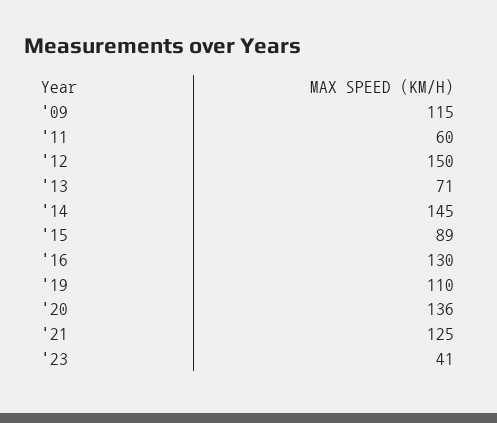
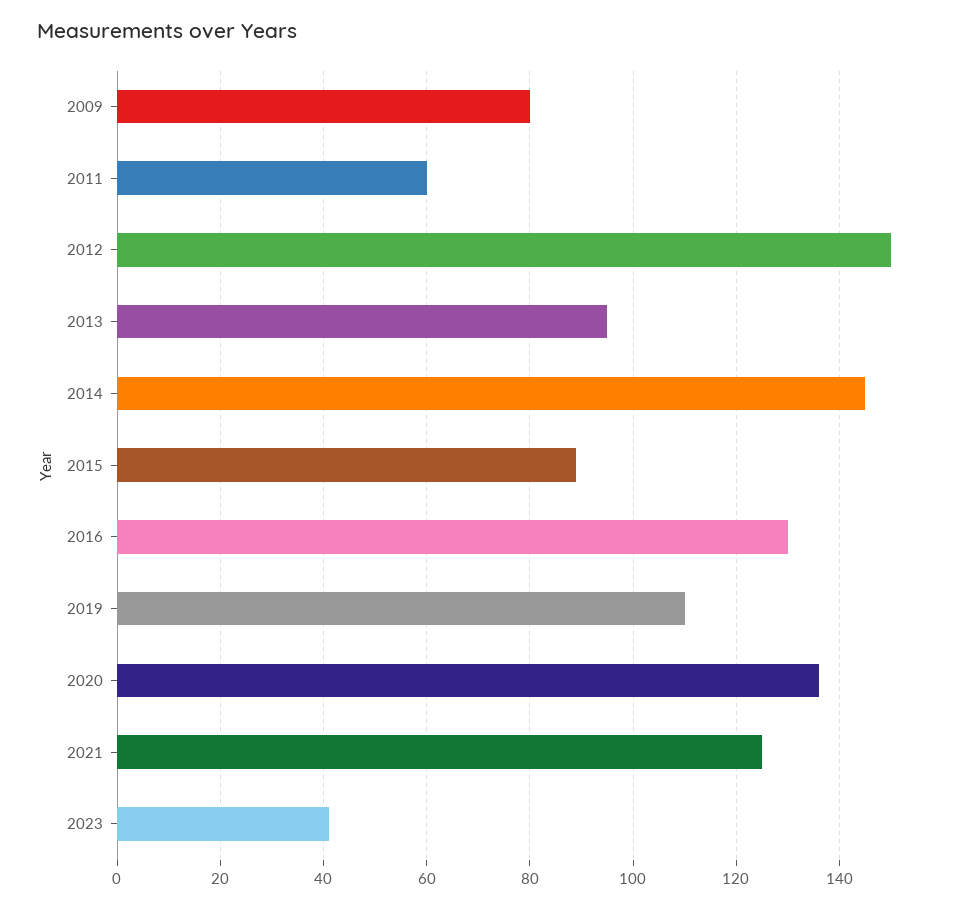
'09: 115 -> 80
'13: 71 -> 95

